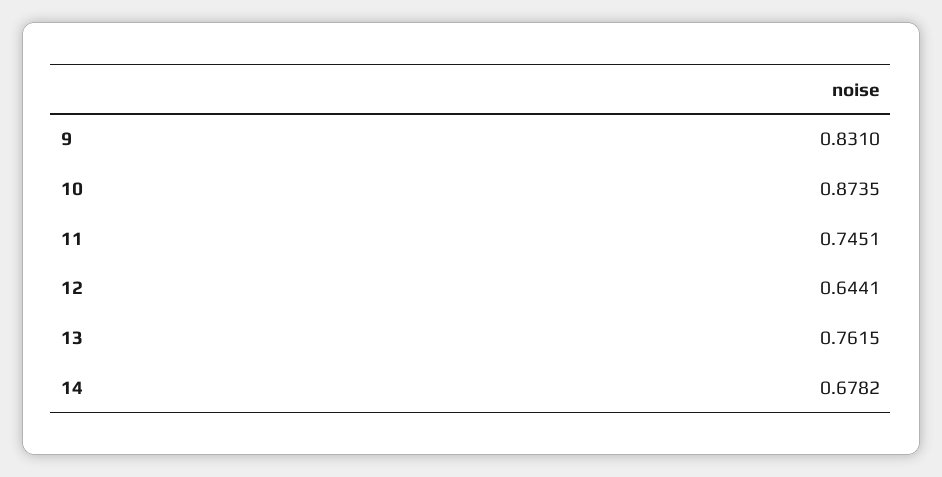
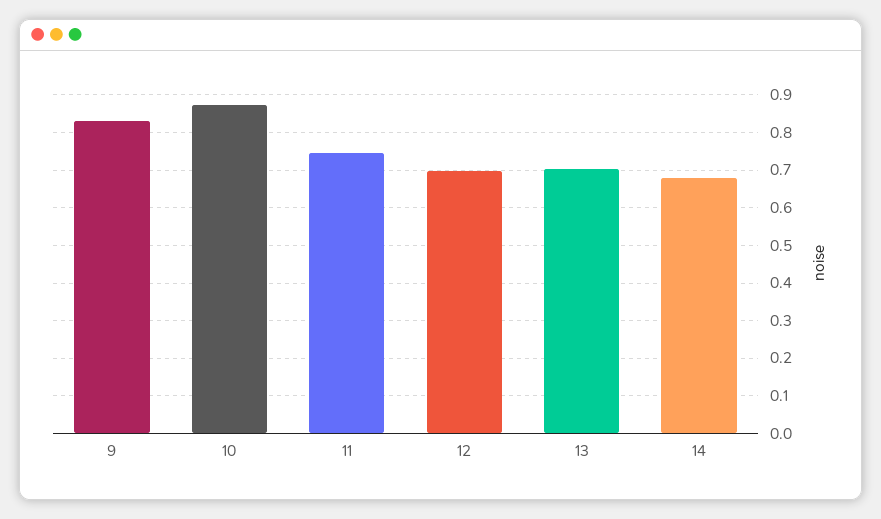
12: 0.6441 -> 0.7
13: 0.7615 -> 0.7

